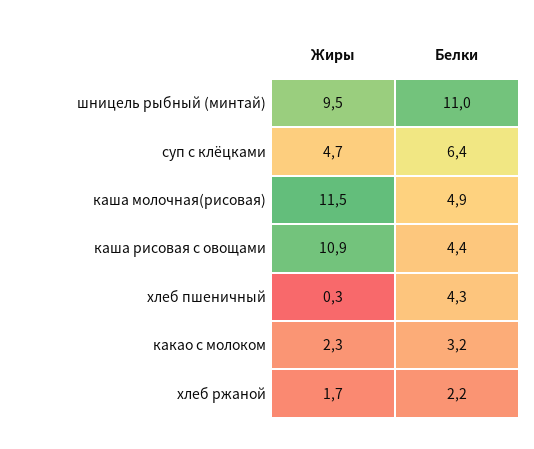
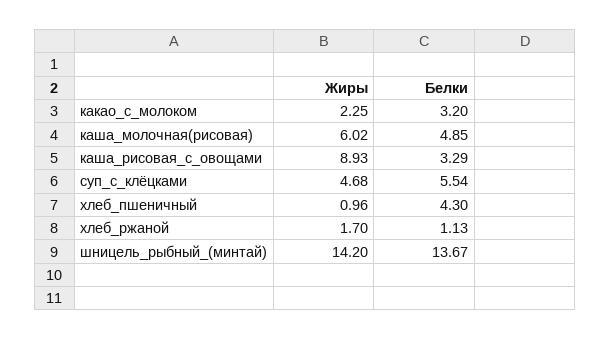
Жиры, шницель рыбный (минтай): 9.5 -> 14.2
Белки, шницель рыбный (минтай): 11 -> 13.67
Белки, суп с клёцками: 6.4 -> 5.54
Жиры, каша молочная(рисовая): 11.5 -> 6.02
Жиры, каша рисовая с овощами: 10.9 -> 8.93
Белки, каша рисовая с овощами: 4.4 -> 3.29
Жиры, хлеб пшеничный: 0.3 -> 0.96
Белки, хлеб ржаной: 2.2 -> 1.13

